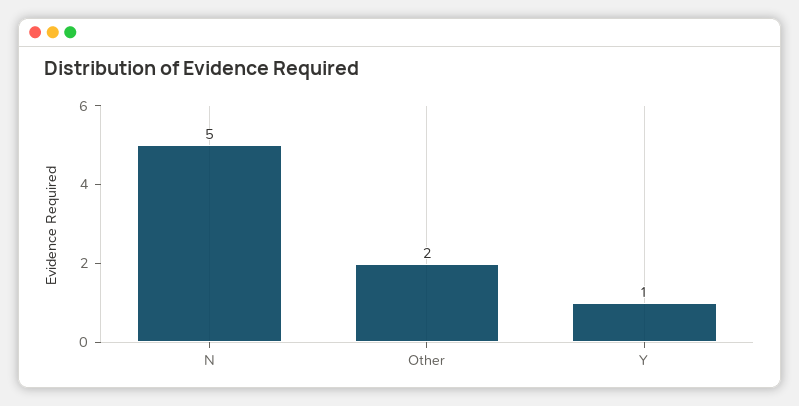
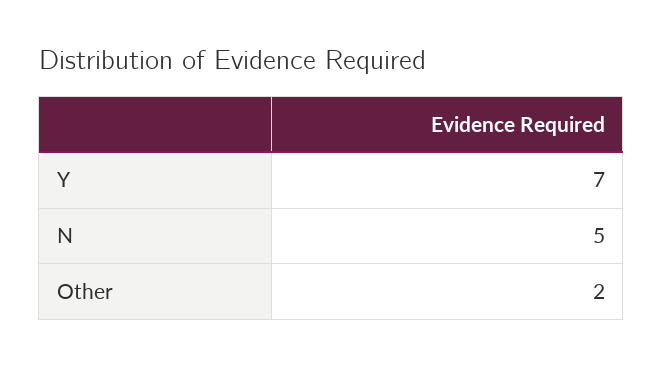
Y: 1 -> 7

